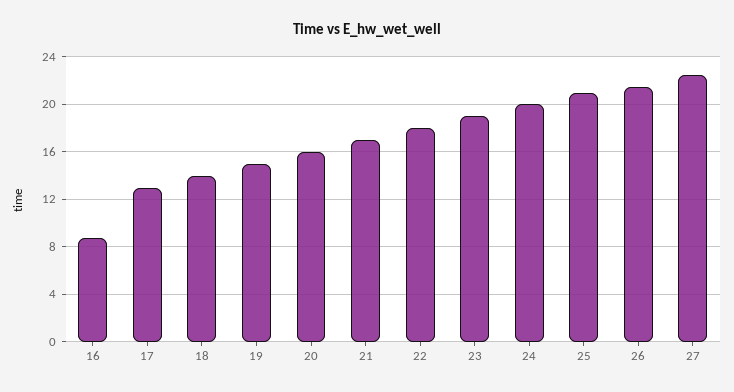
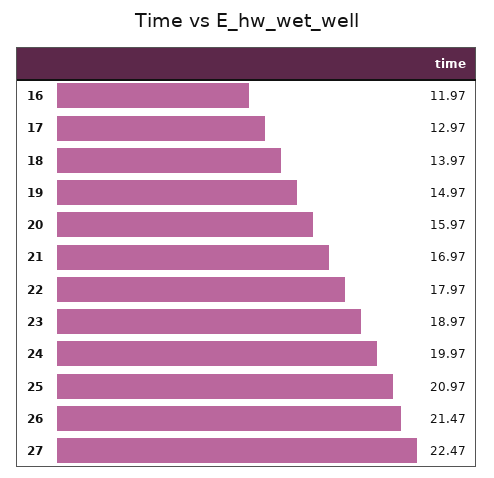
16: 9 -> 11.97

